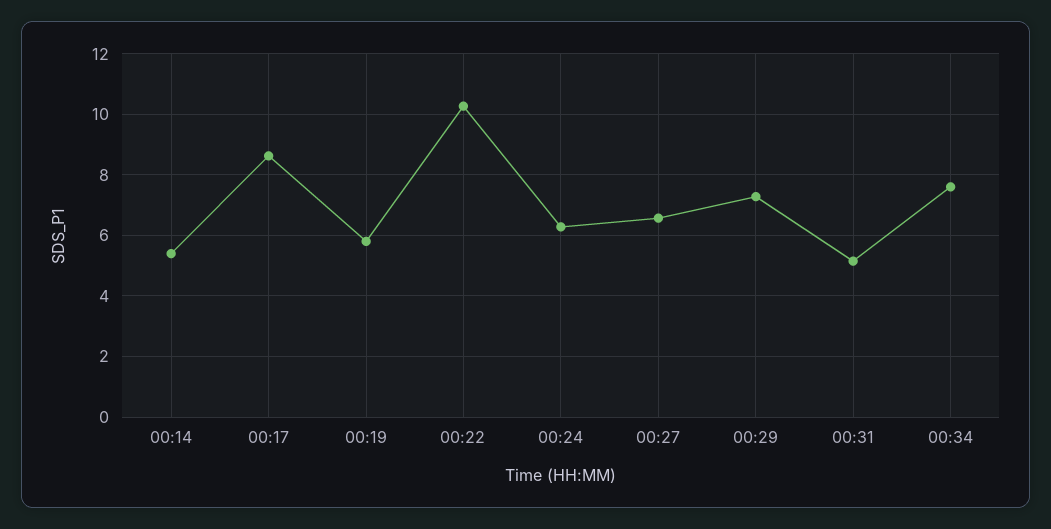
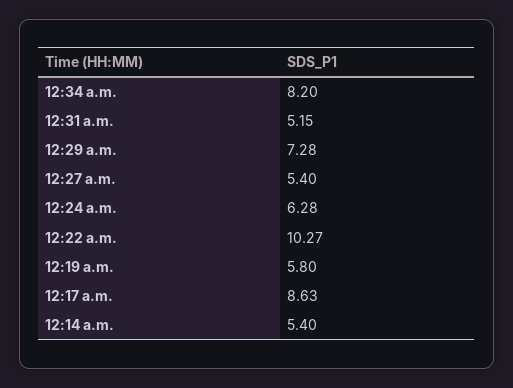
00:27: 6.6 -> 5.4
00:34: 7.6 -> 8.2

